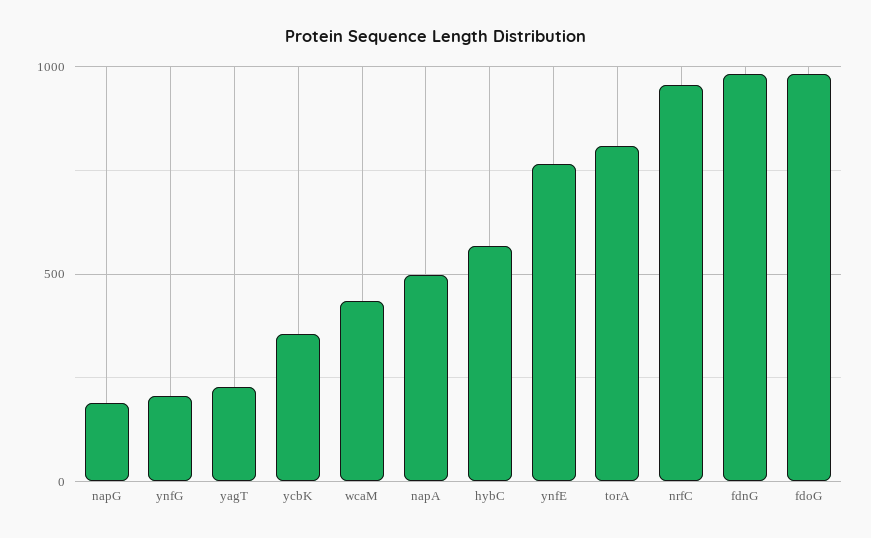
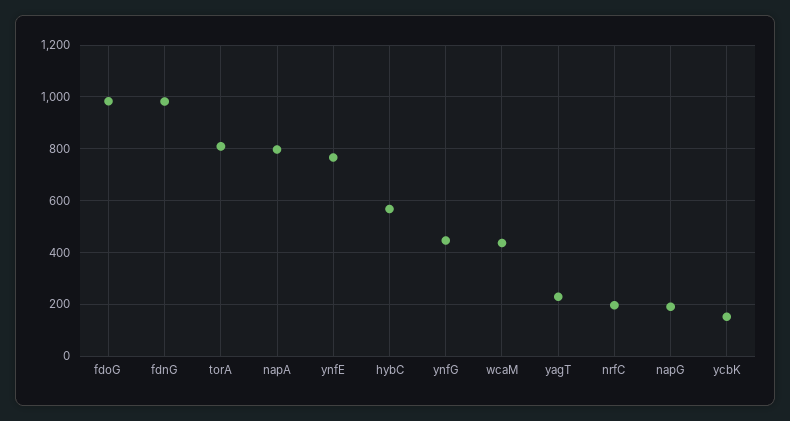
ynfG: 200 -> 450
ycbK: 350 -> 150
napA: 500 -> 800
nrfC: 950 -> 200

